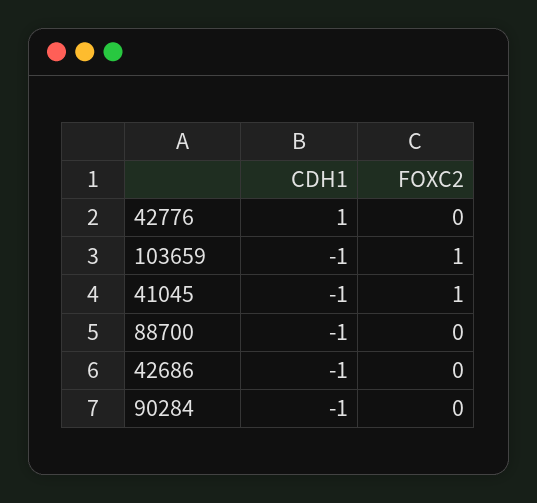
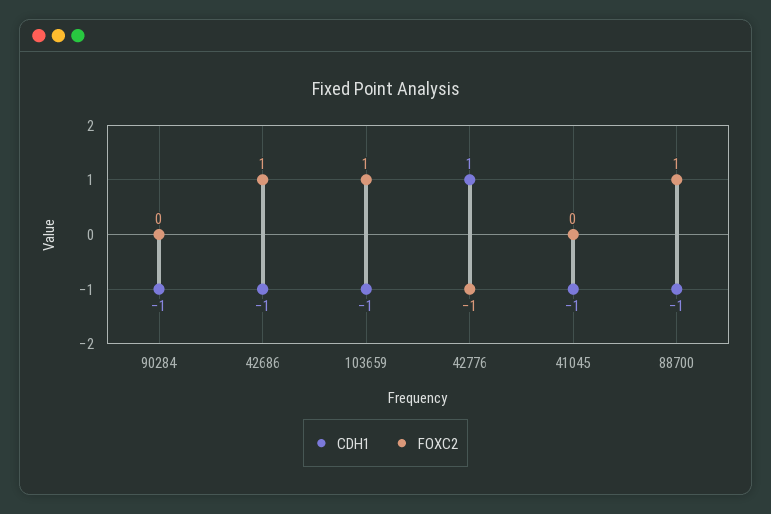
FOXC2, 42776: 0 -> -1
FOXC2, 41045: 1 -> 0
FOXC2, 88700: 0 -> 1
FOXC2, 42686: 0 -> 1

